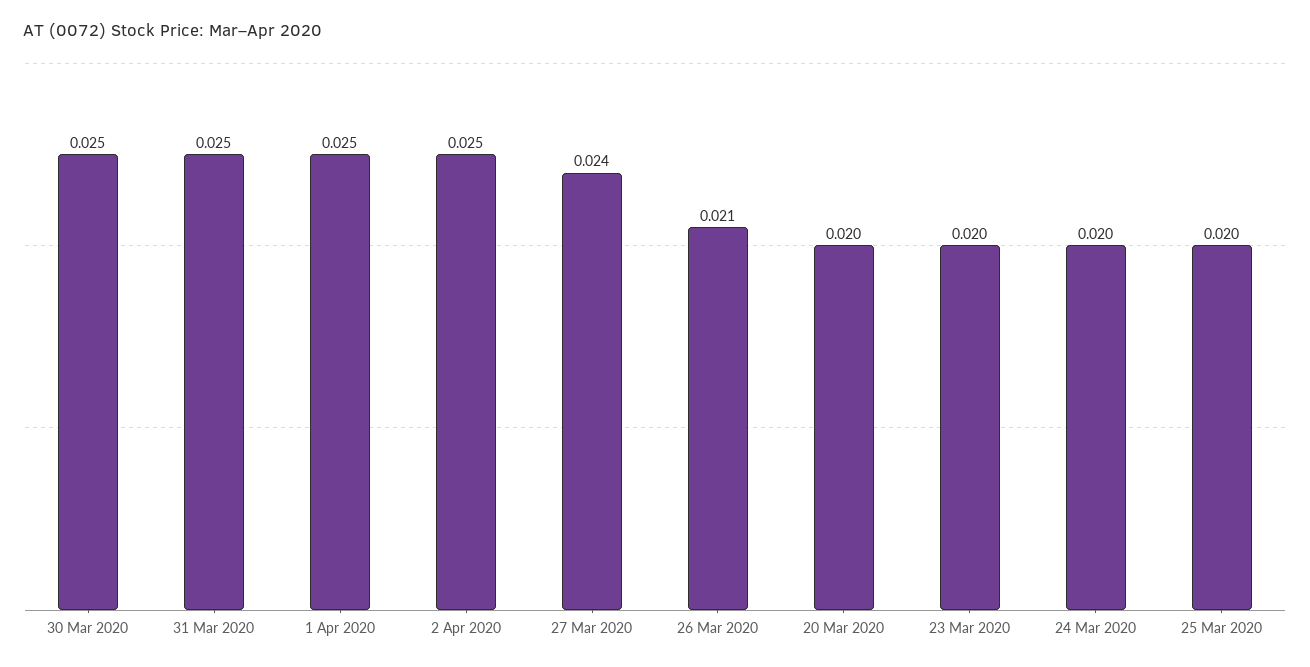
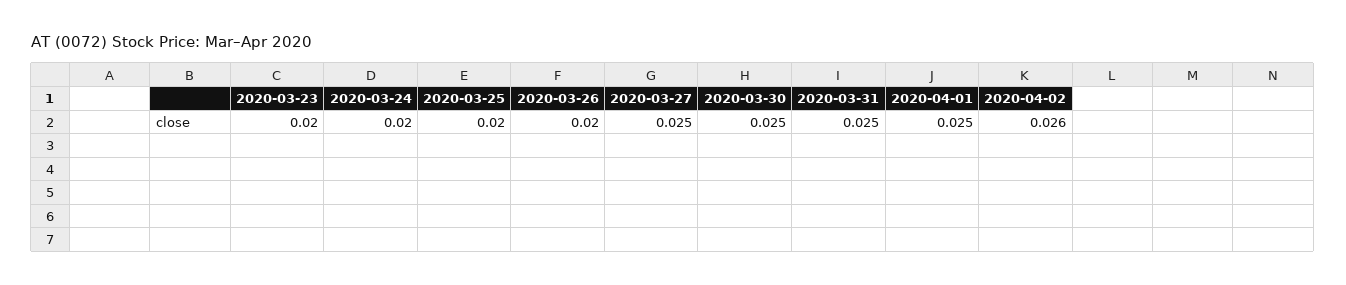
2 Apr 2020: 0.025 -> 0.026
27 Mar 2020: 0.024 -> 0.025
26 Mar 2020: 0.021 -> 0.02
20 Mar 2020: 0.02 -> none

